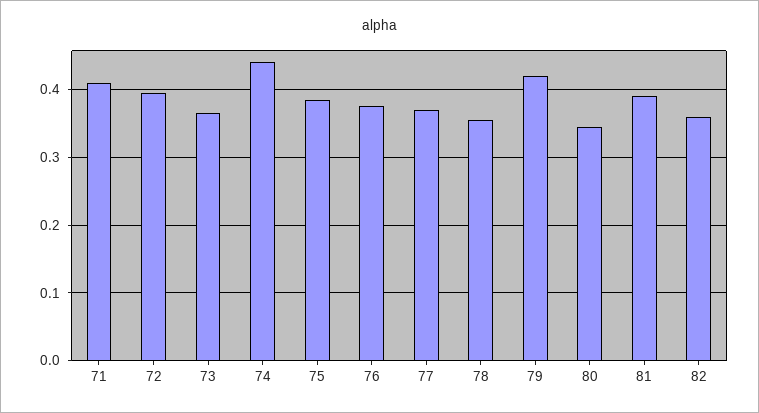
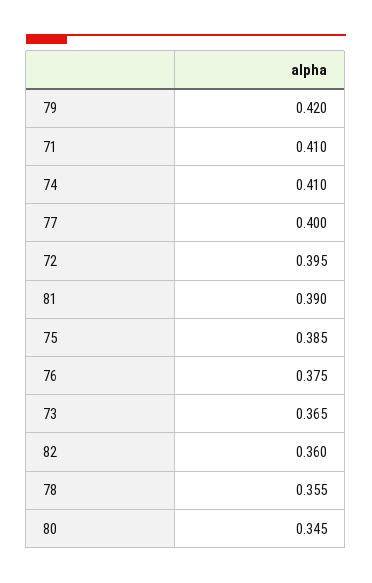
74: 0.44 -> 0.41
77: 0.37 -> 0.4

